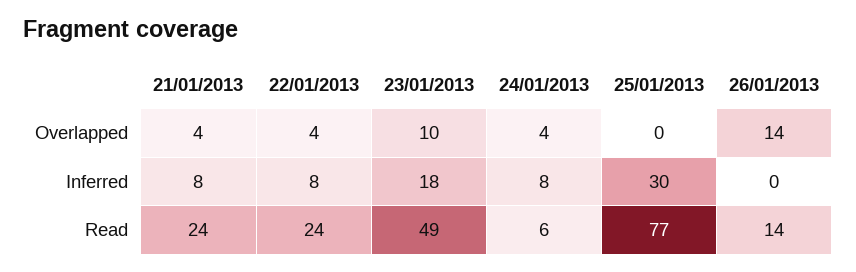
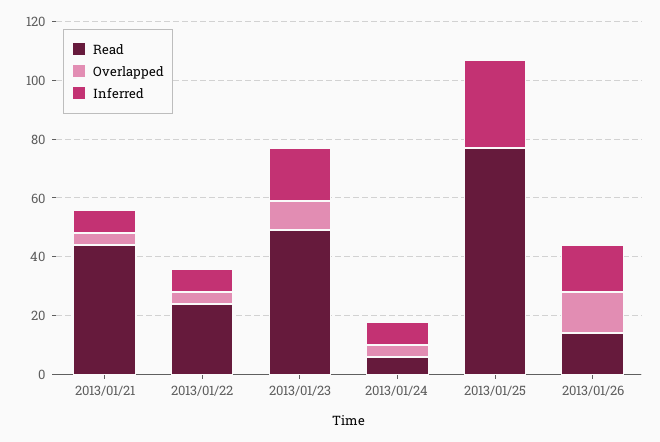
Inferred, 26/01/2013: 0 -> 15
Read, 21/01/2013: 24 -> 45

